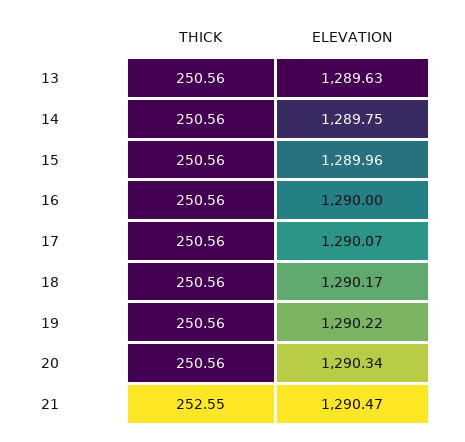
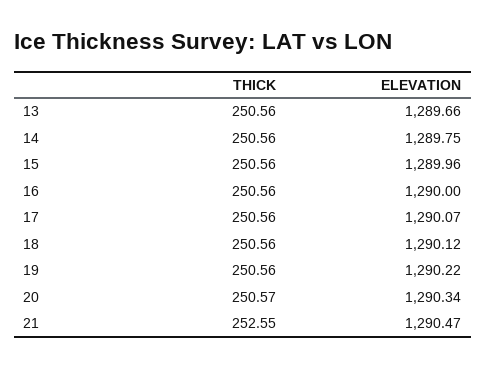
ELEVATION, 13: 1289.63 -> 1289.66
ELEVATION, 18: 1290.17 -> 1290.12
THICK, 20: 250.56 -> 250.57

